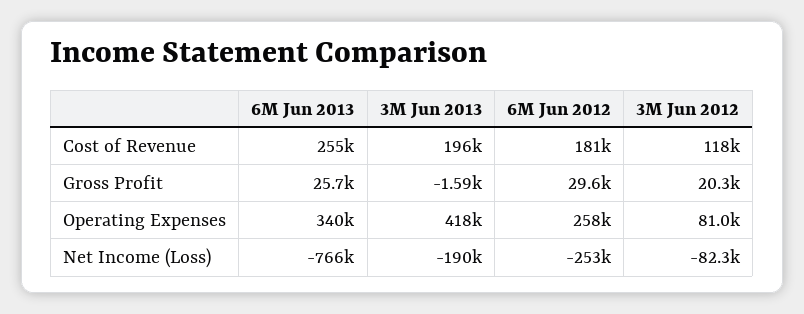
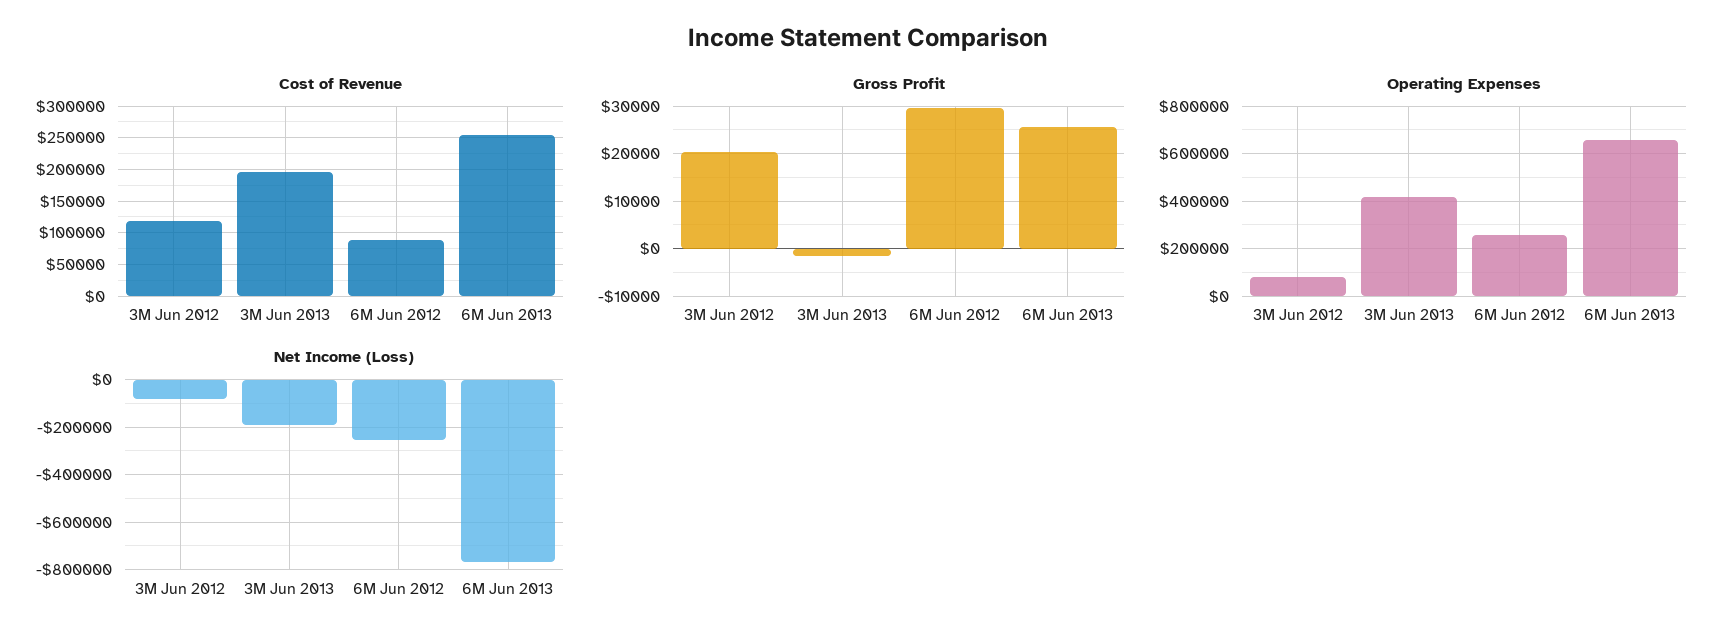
Cost of Revenue, 6M Jun 2012: 181000 -> 90000
Operating Expenses, 6M Jun 2013: 340000 -> 650000

